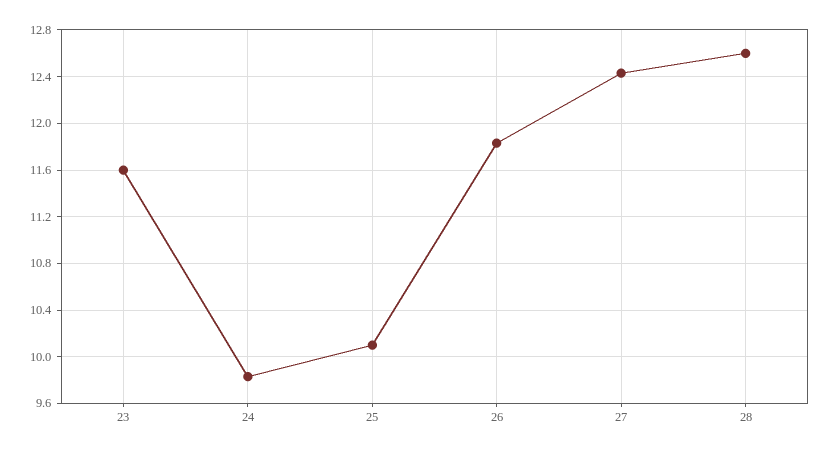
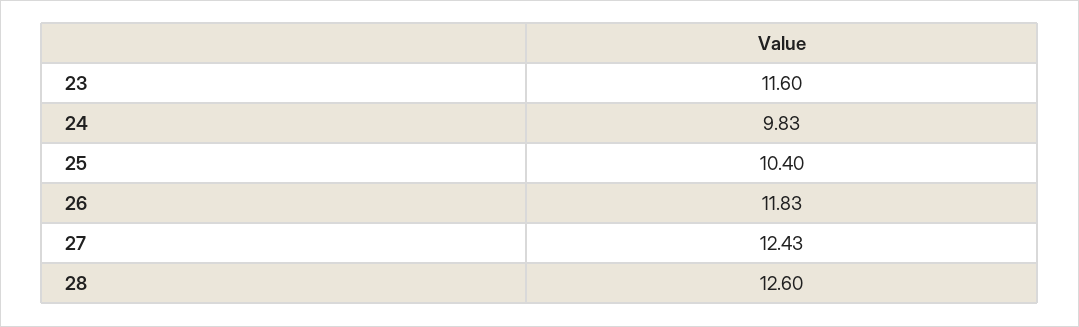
25: 10.1 -> 10.4

